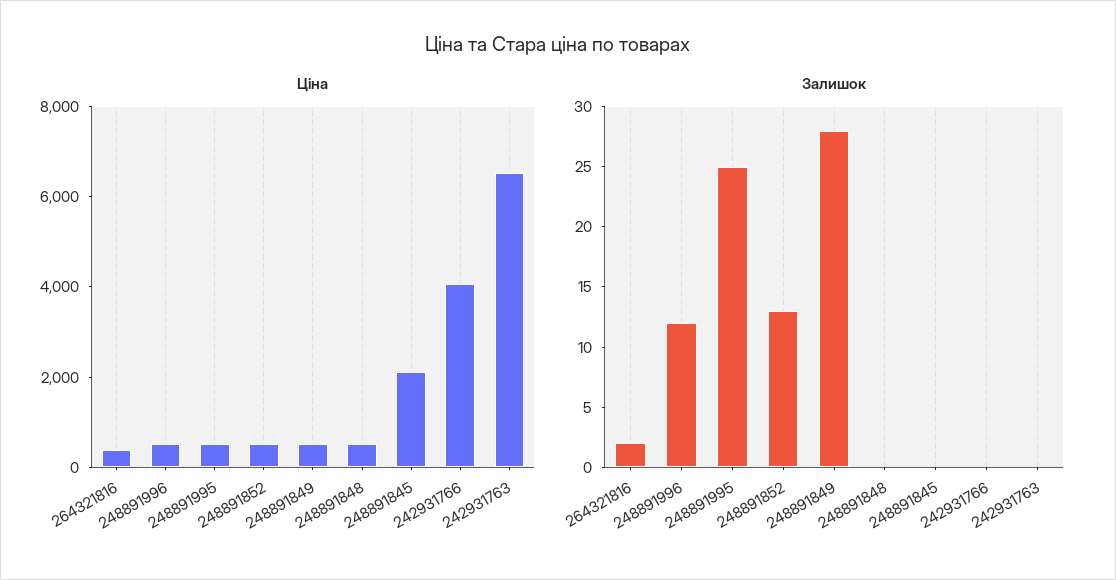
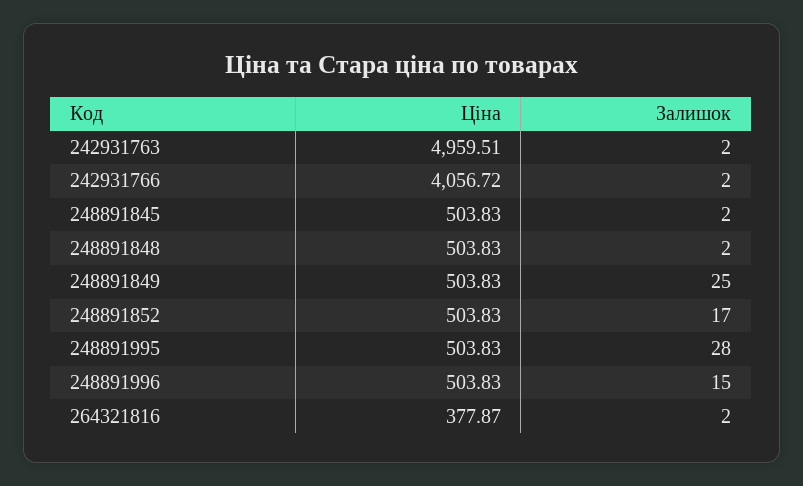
Ціна, 248891845: 2000 -> 503.83
Ціна, 242931763: 6500 -> 4959.51
Залишок, 248891996: 12 -> 15
Залишок, 248891995: 25 -> 28
Залишок, 248891852: 13 -> 17
Залишок, 248891849: 28 -> 25
Залишок, 248891848: 0 -> 2
Залишок, 248891845: 0 -> 2
Залишок, 242931766: 0 -> 2
Залишок, 242931763: 0 -> 2

